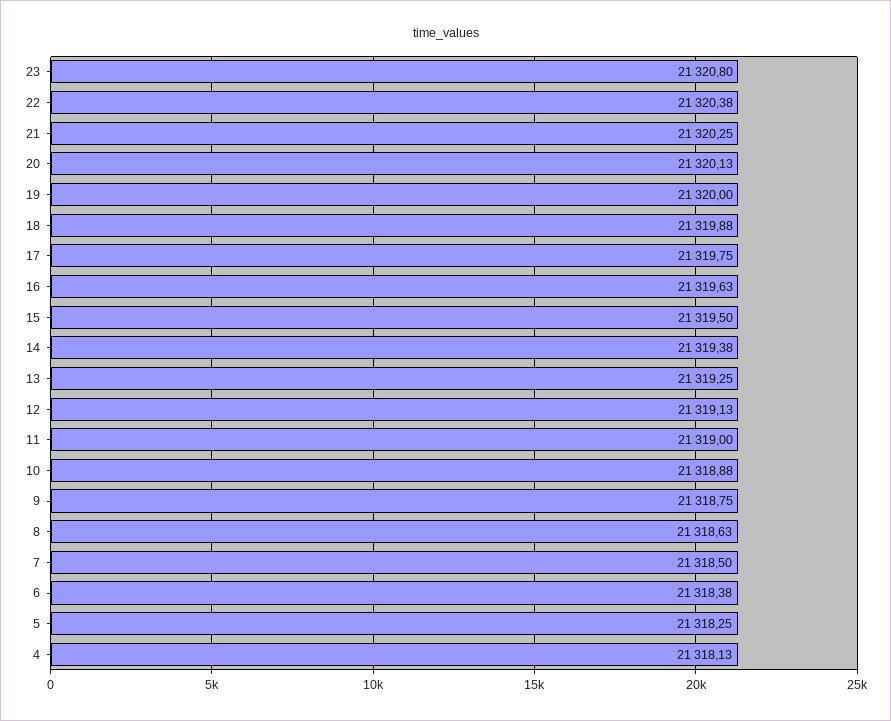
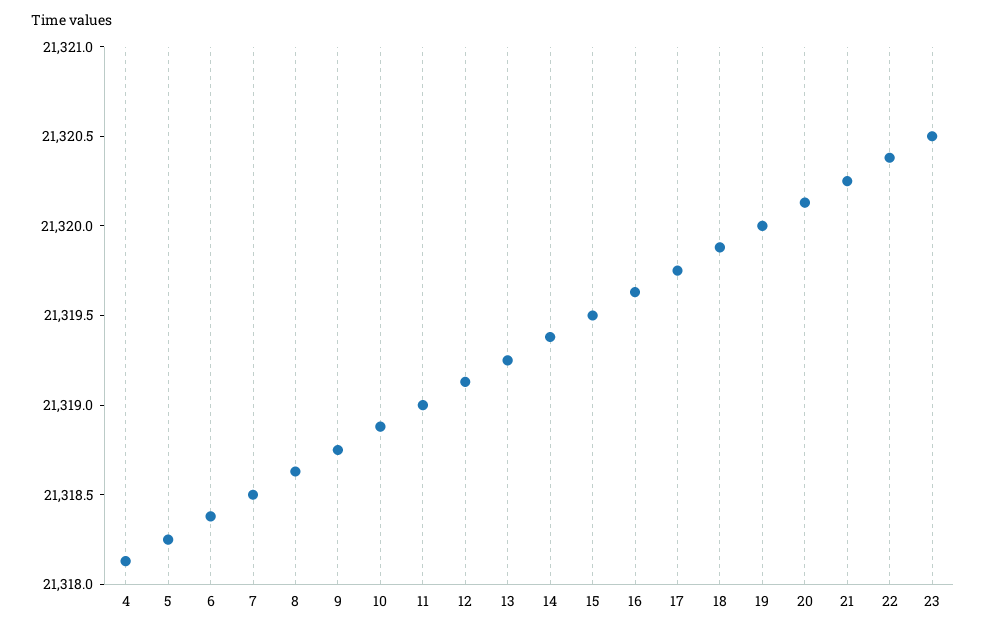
23: 21320.8 -> 21320.5

